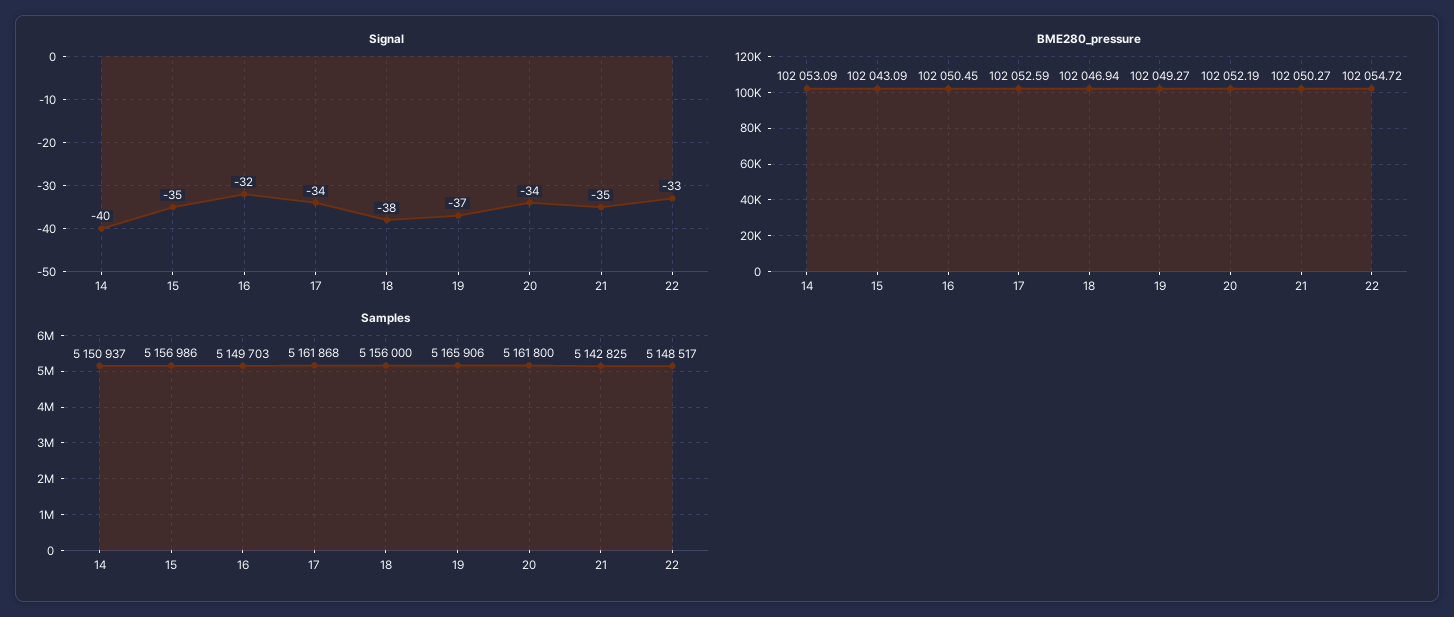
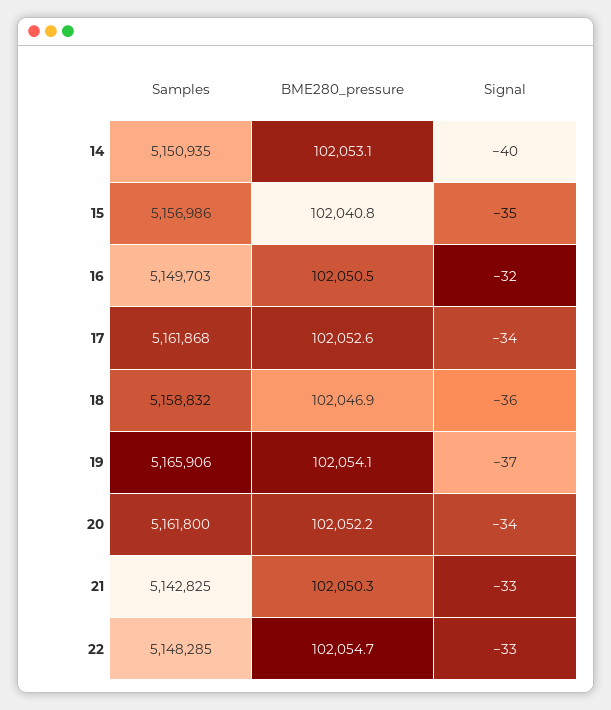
Signal, 18: -38 -> -36
Signal, 21: -35 -> -33
BME280_pressure, 15: 102043.09 -> 102040.8
BME280_pressure, 19: 102049.27 -> 102054.1
Samples, 14: 5150937 -> 5150935
Samples, 18: 5156000 -> 5158832
Samples, 22: 5148517 -> 5148285

